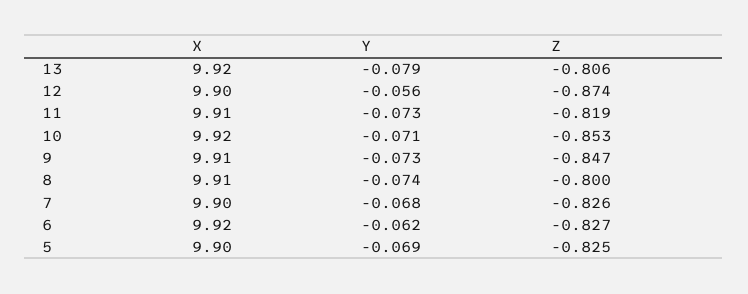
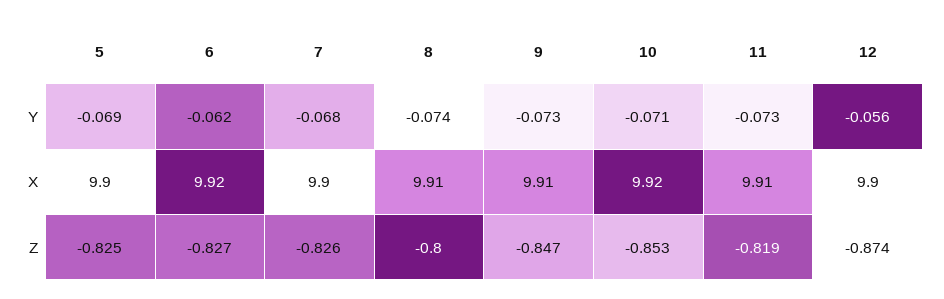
X, 13: 9.92 -> none
Y, 13: -0.079 -> none
Z, 13: -0.806 -> none

